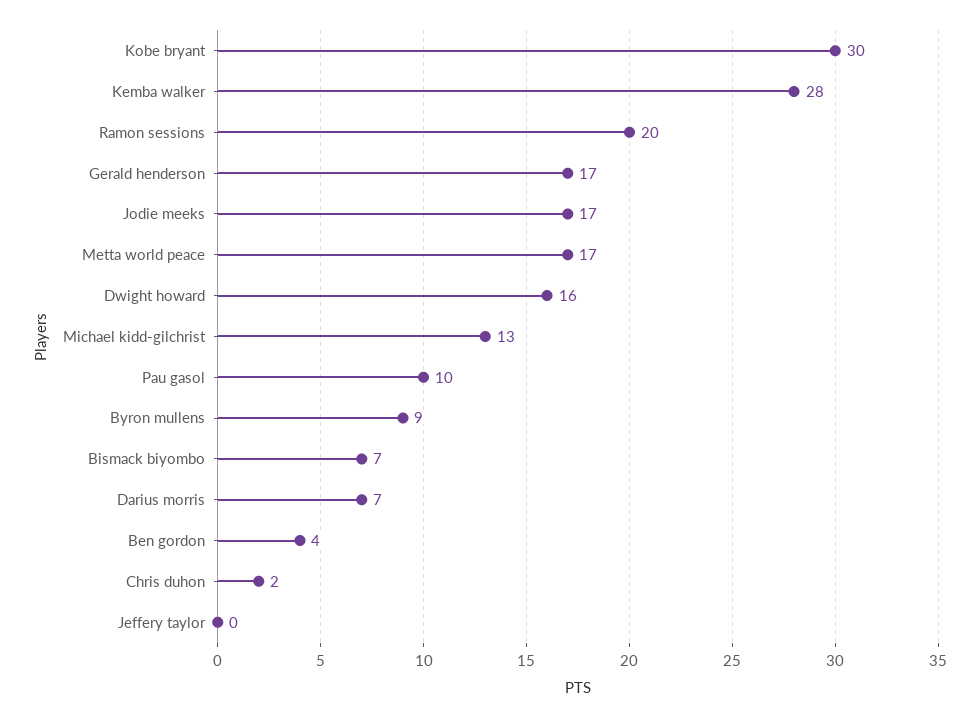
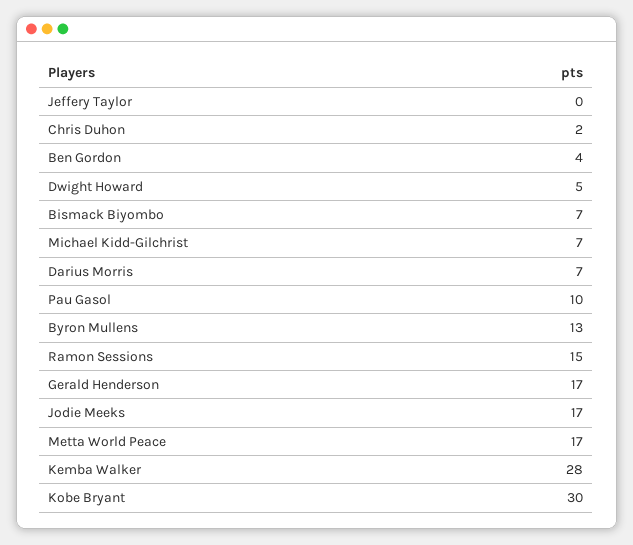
Ramon sessions: 20 -> 15
Dwight howard: 16 -> 5
Michael kidd-gilchrist: 13 -> 7
Byron mullens: 9 -> 13

